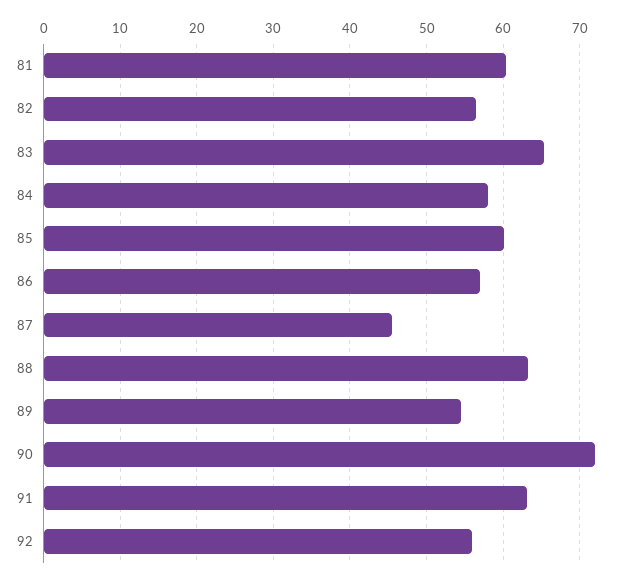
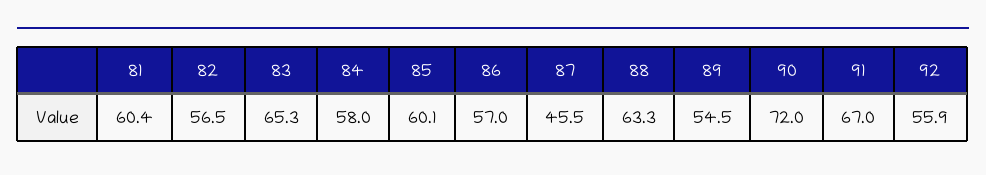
91: 63 -> 67

